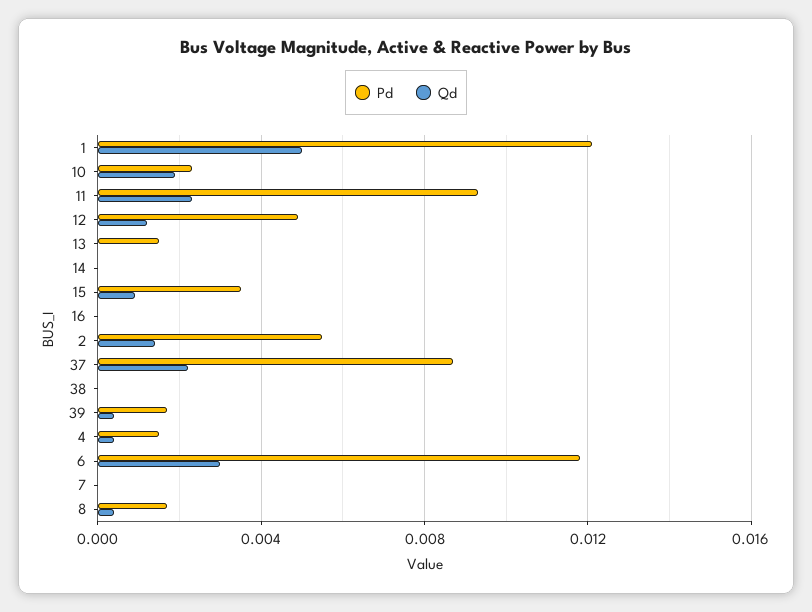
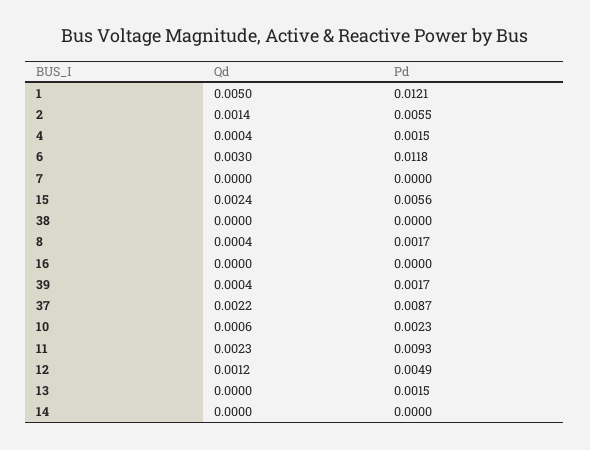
Qd, 10: 0.002 -> 0.0006
Pd, 15: 0.0035 -> 0.0056
Qd, 15: 0.001 -> 0.0024

